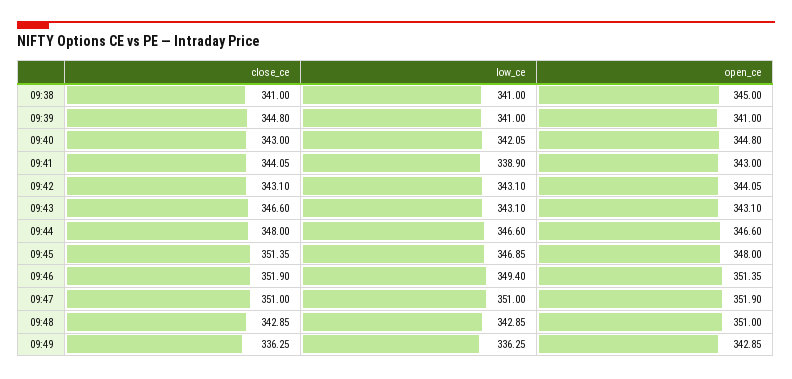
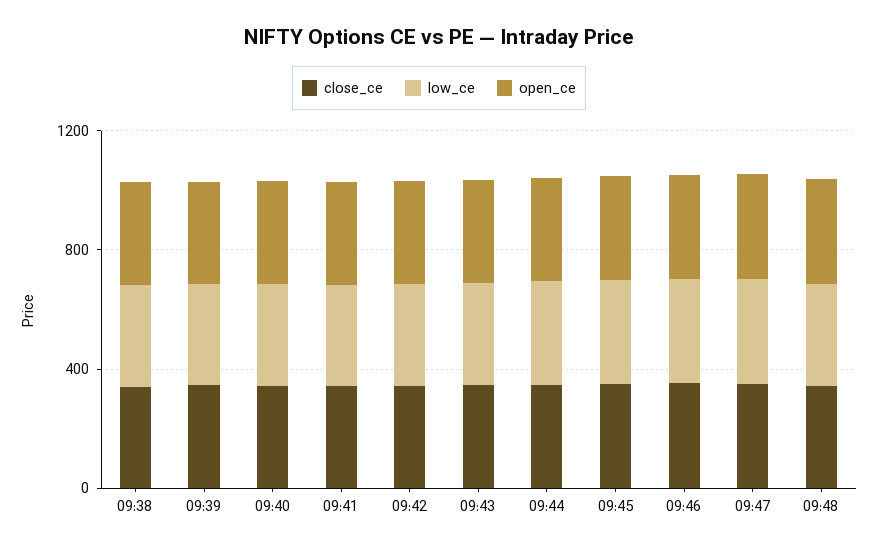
close_ce, 09:49: 336.25 -> none
low_ce, 09:49: 336.25 -> none
open_ce, 09:49: 342.85 -> none

